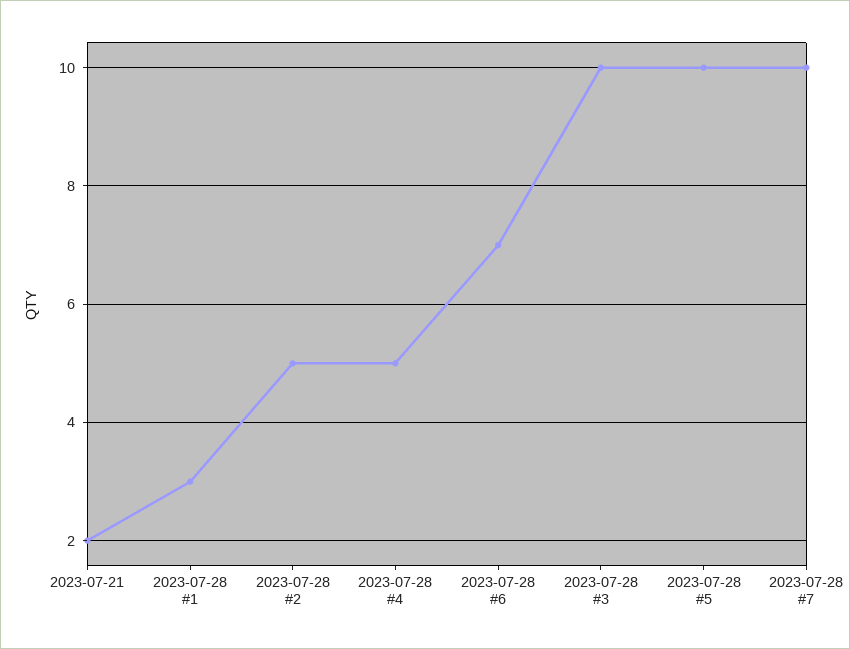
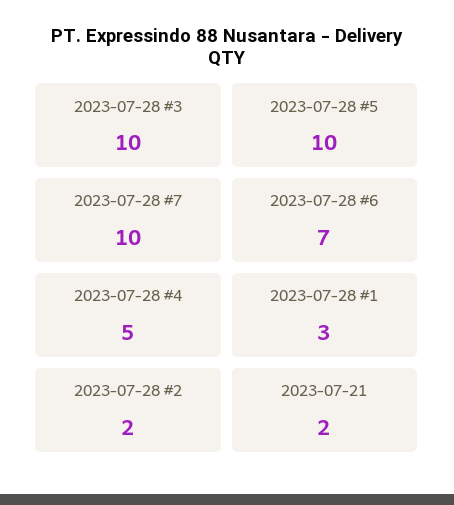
2023-07-28 #2: 5 -> 2

